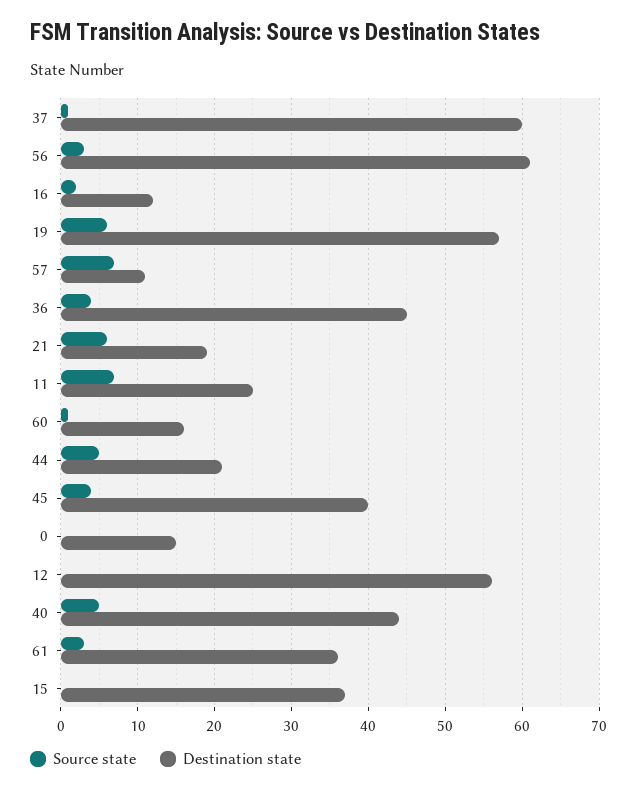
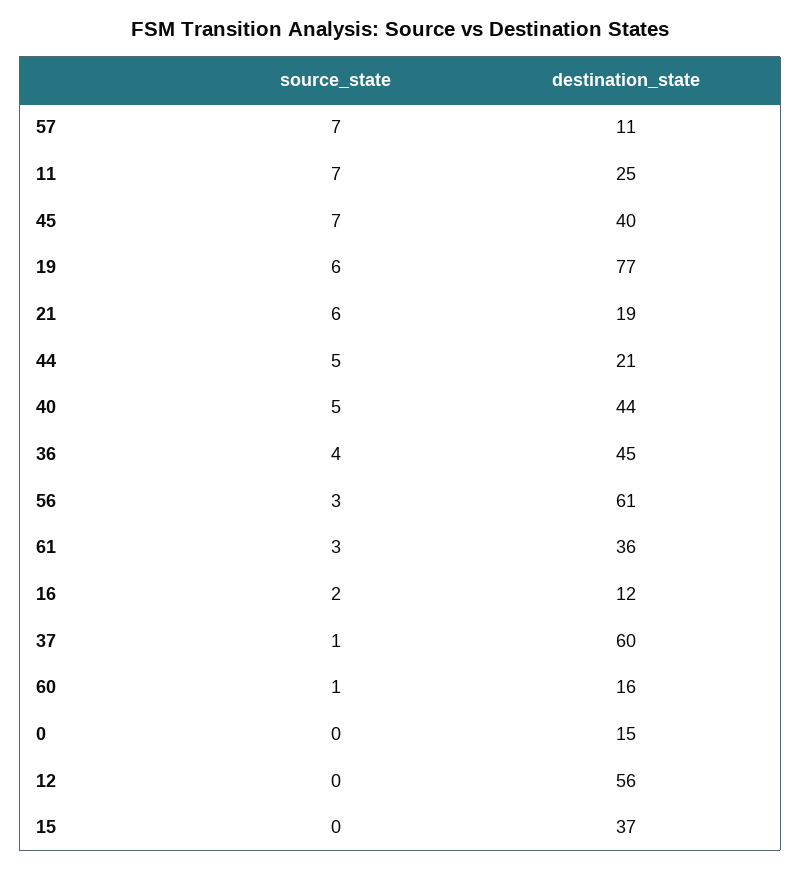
Destination state, 19: 57 -> 77
Source state, 45: 4 -> 7

